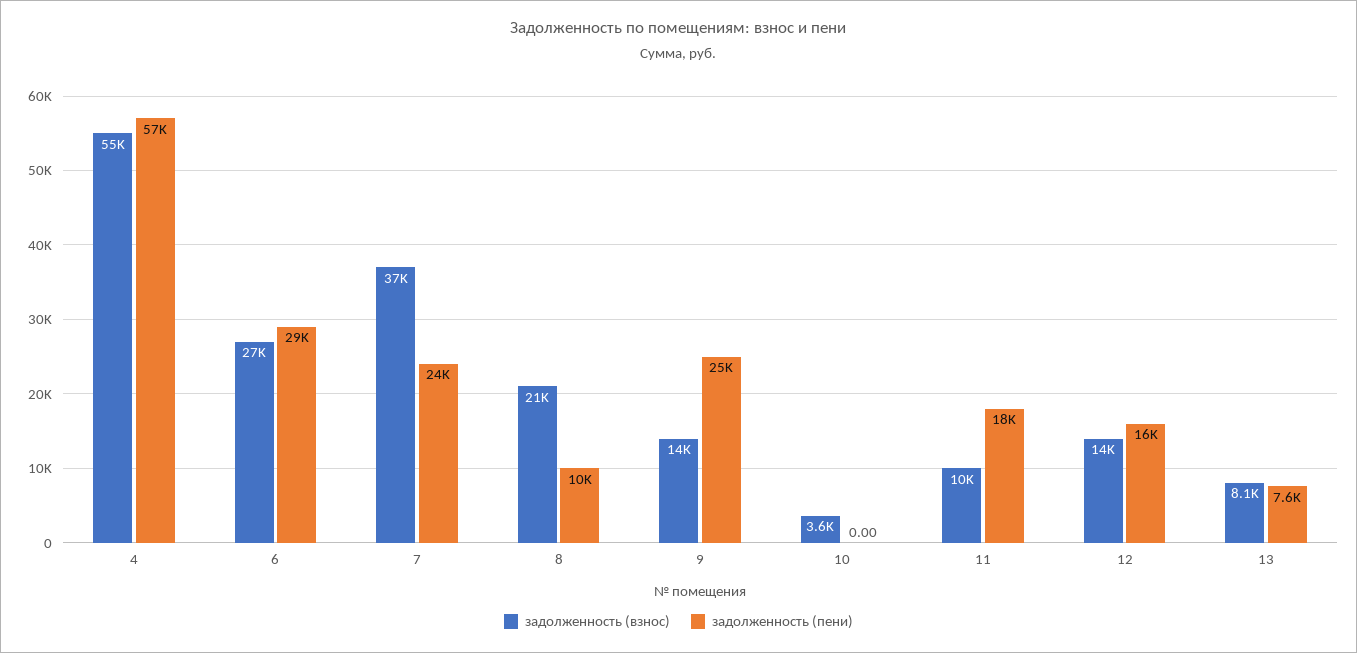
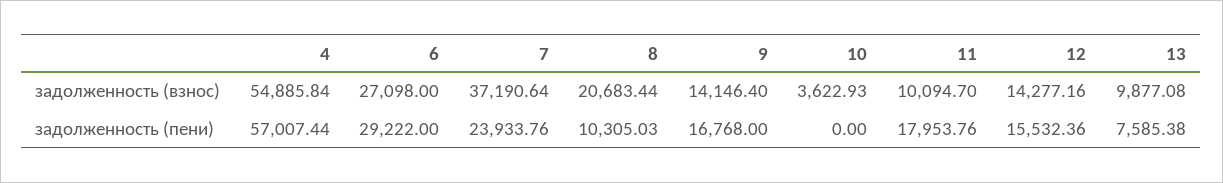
задолженность (пени), 9: 25000 -> 16768
задолженность (взнос), 13: 8100 -> 9877.08

